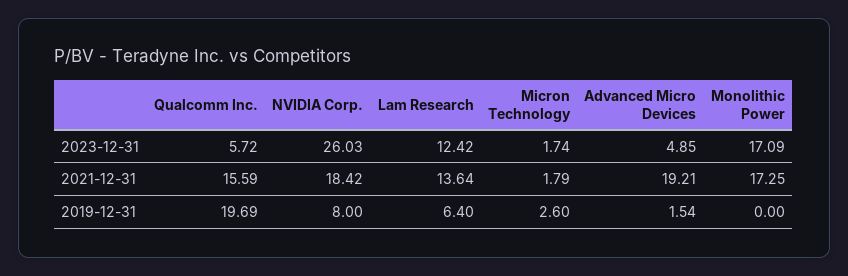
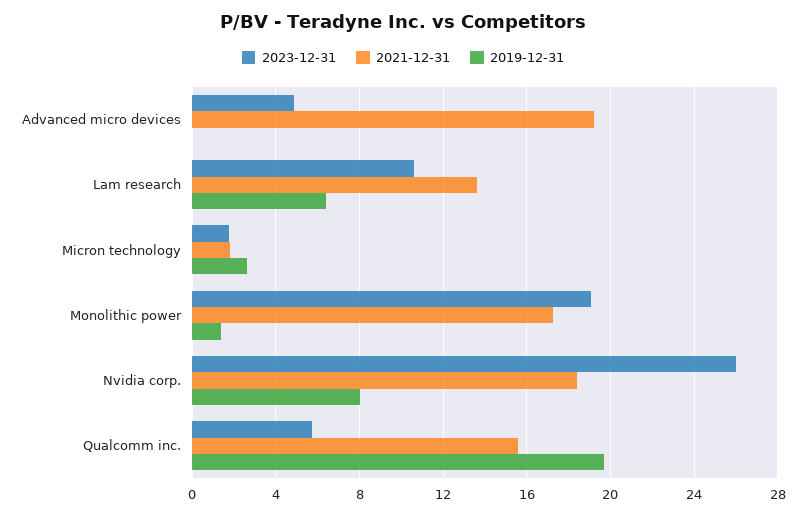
2023-12-31, Lam Research: 12.42 -> 10.5
2023-12-31, Monolithic Power: 17.09 -> 19
2019-12-31, Advanced Micro Devices: 1.54 -> 0
2019-12-31, Monolithic Power: 0 -> 1.5

